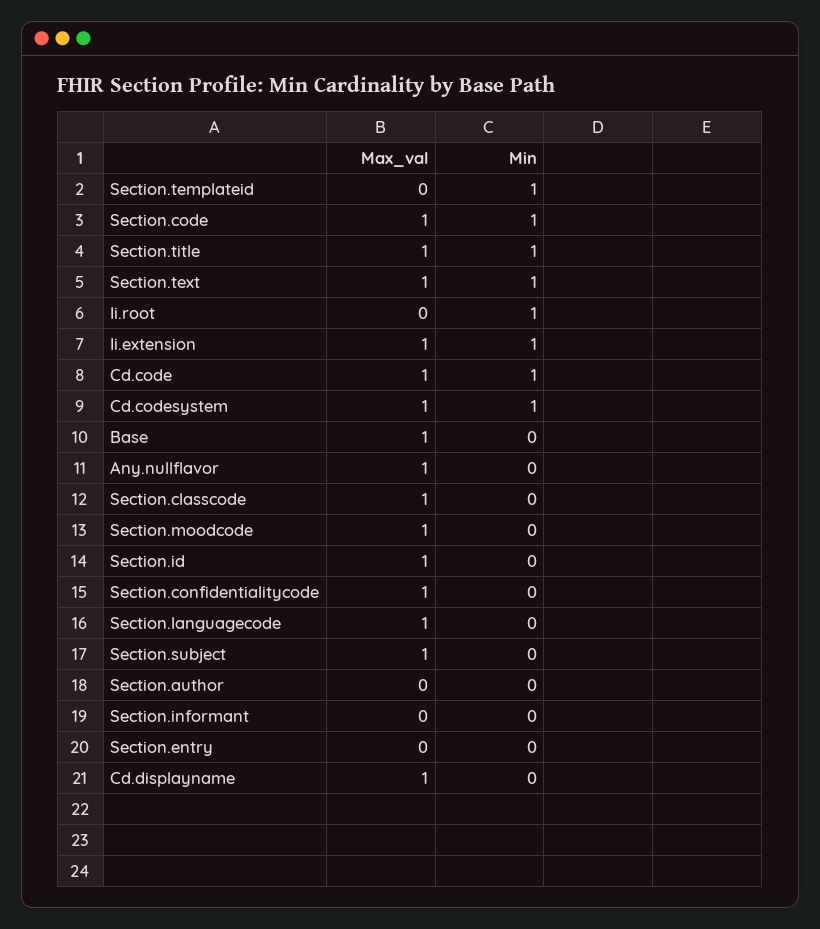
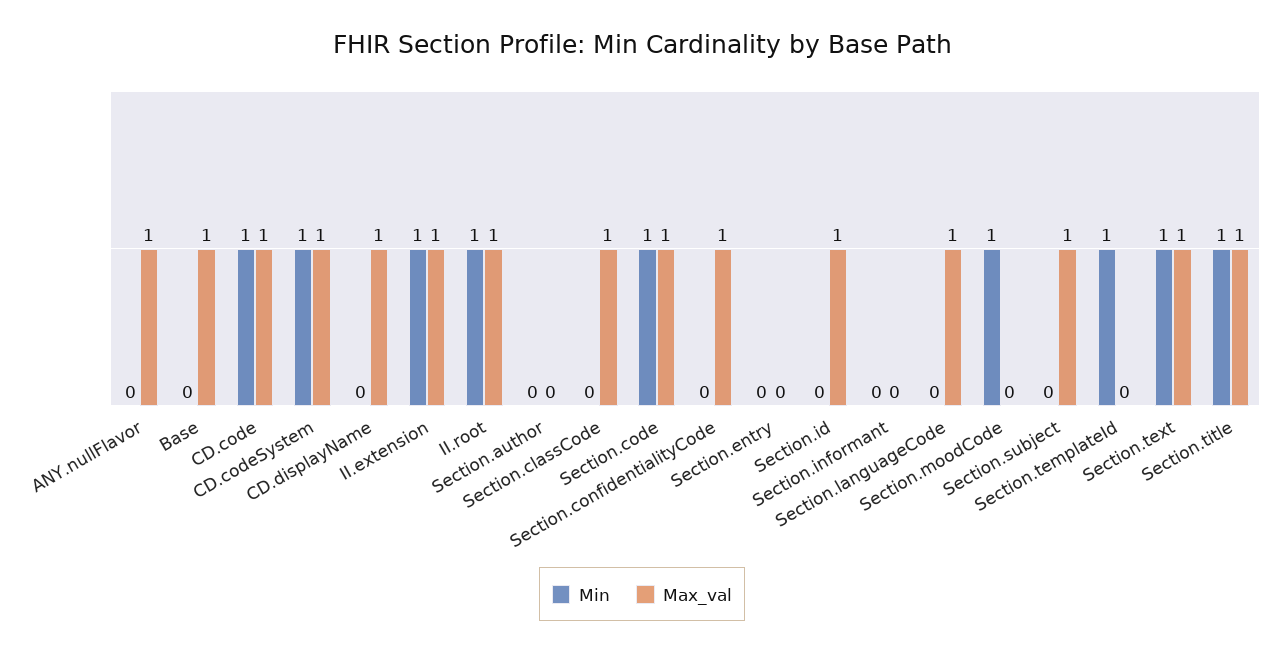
Max_val, Ii.root: 0 -> 1
Max_val, Section.moodcode: 1 -> 0
Min, Section.moodcode: 0 -> 1

